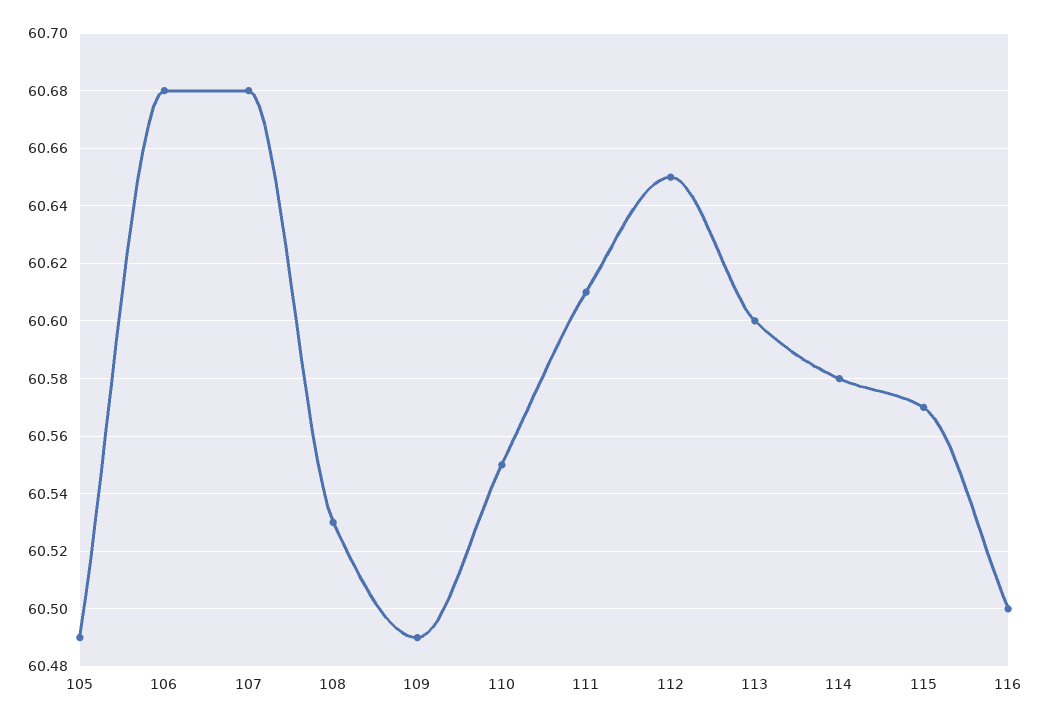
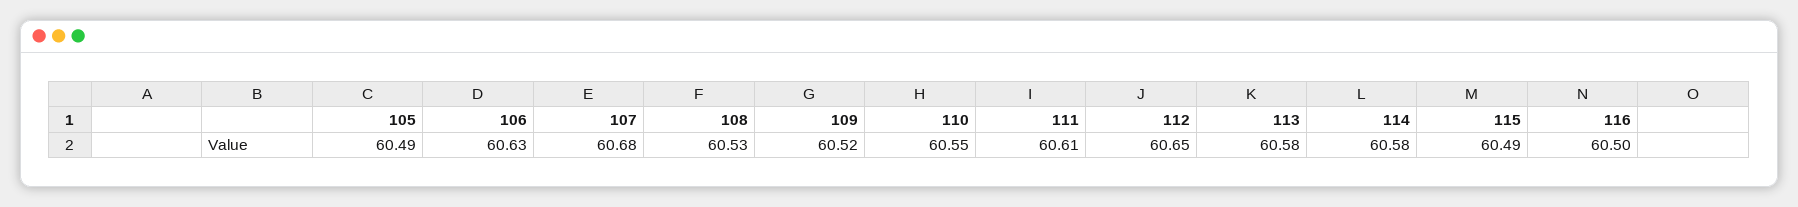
106: 60.68 -> 60.63
109: 60.49 -> 60.52
113: 60.6 -> 60.58
115: 60.57 -> 60.49

